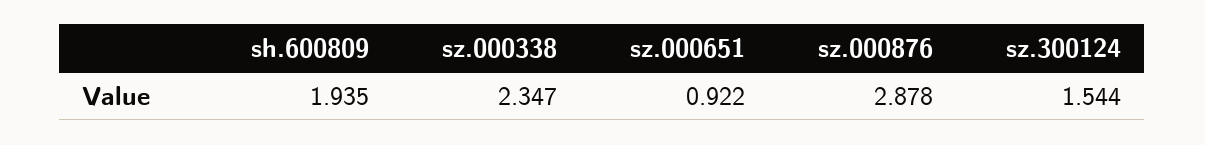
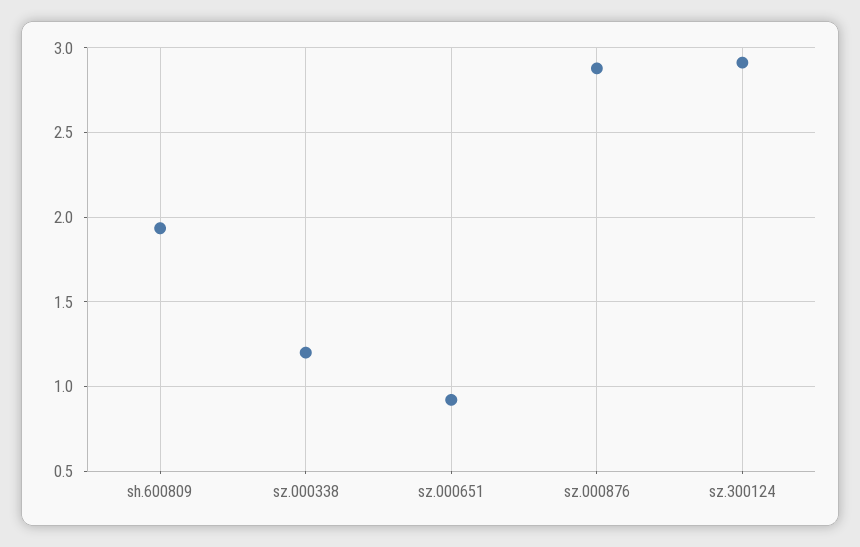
sz.000338: 2.347 -> 1.2
sz.300124: 1.544 -> 2.9

